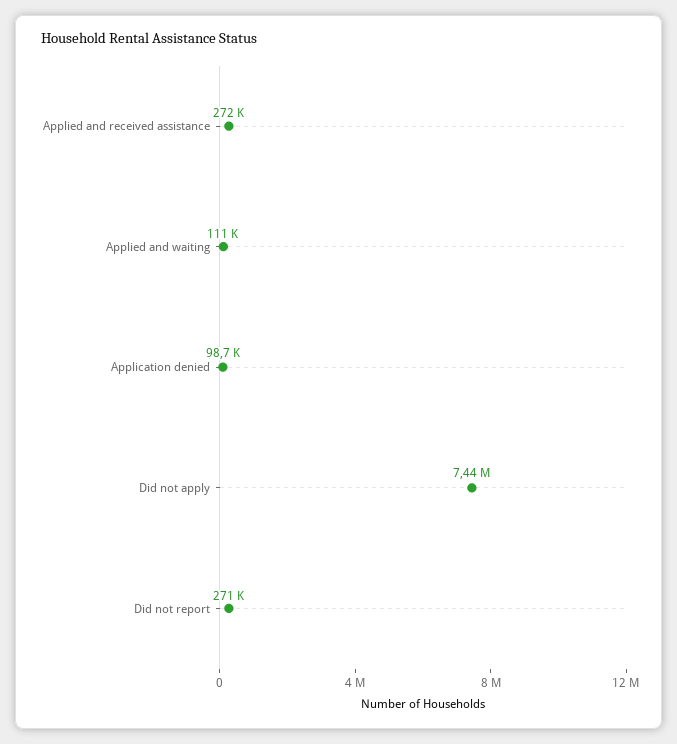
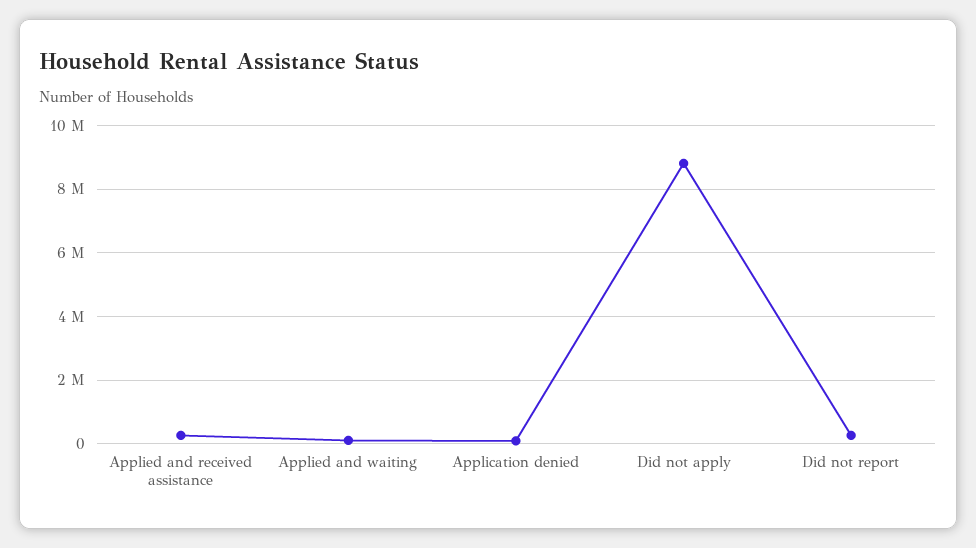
Did not apply: 7440000 -> 8800000

